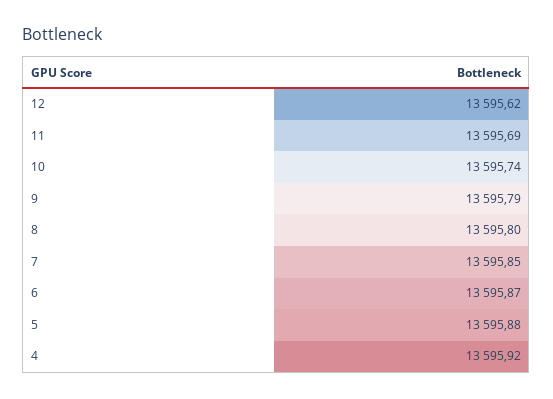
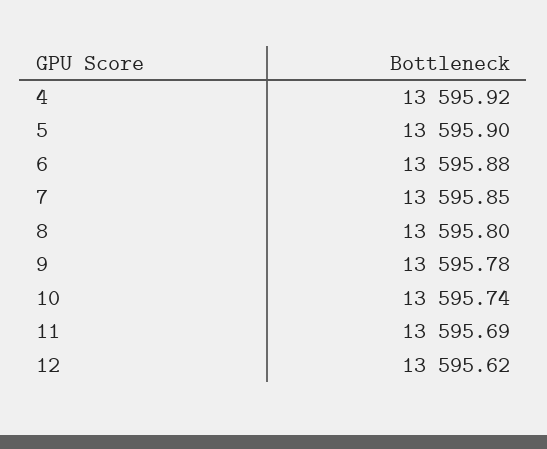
9: 13595.79 -> 13595.78
6: 13595.87 -> 13595.88
5: 13595.88 -> 13595.9

